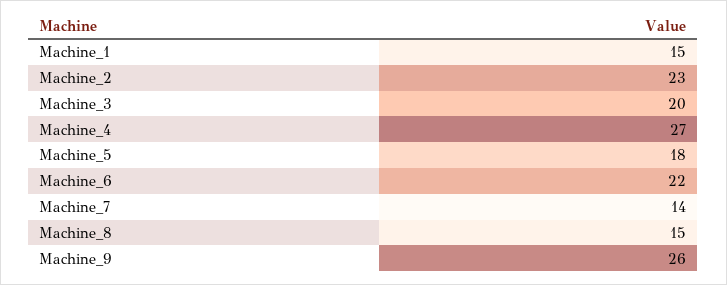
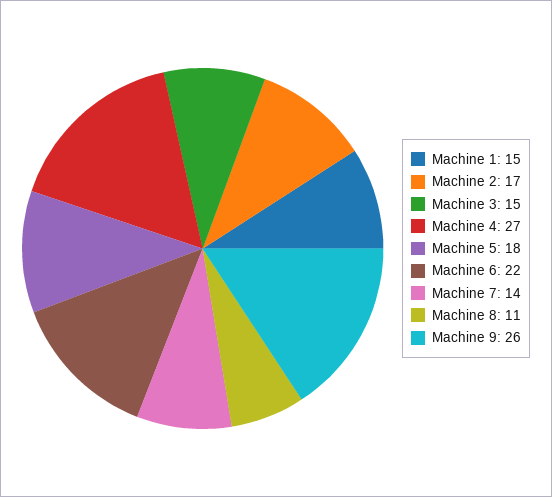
Machine_2: 23 -> 17
Machine_3: 20 -> 15
Machine_8: 15 -> 11

